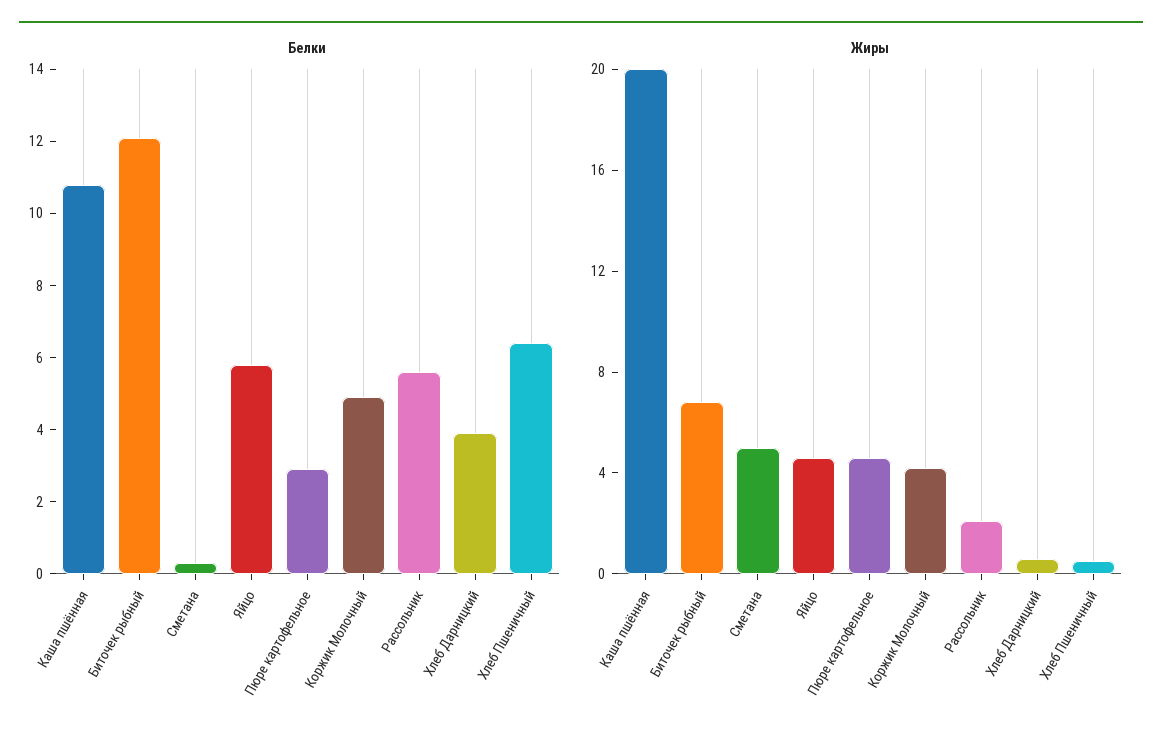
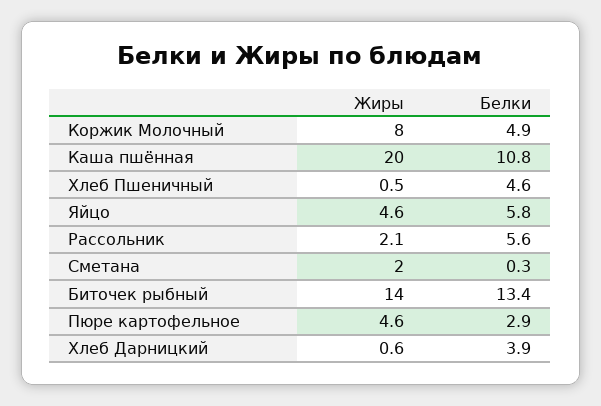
Белки, Биточек рыбный: 12 -> 13.4
Белки, Хлеб Пшеничный: 6.5 -> 4.6
Жиры, Биточек рыбный: 7 -> 14
Жиры, Сметана: 5 -> 2
Жиры, Коржик Молочный: 4 -> 8

